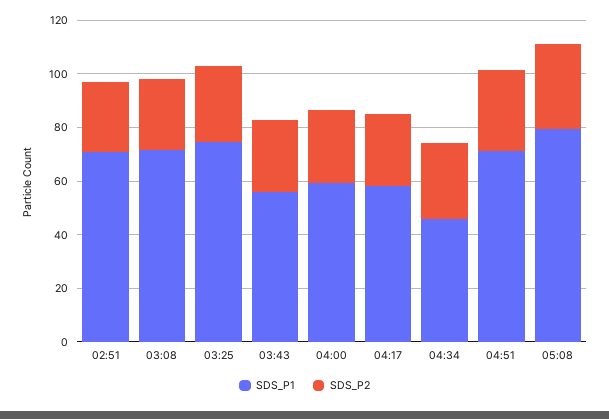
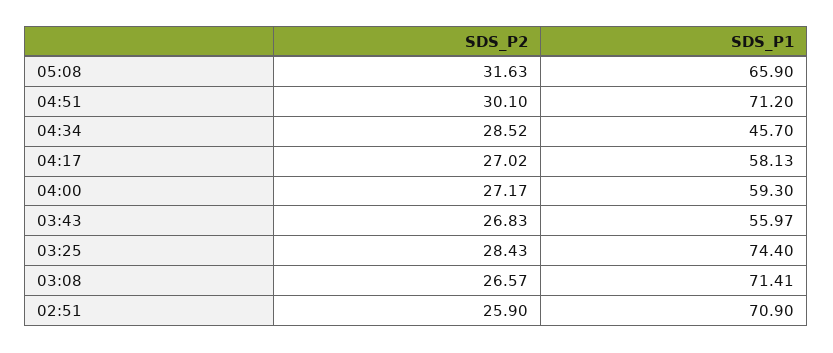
SDS_P1, 05:08: 80 -> 65.9

